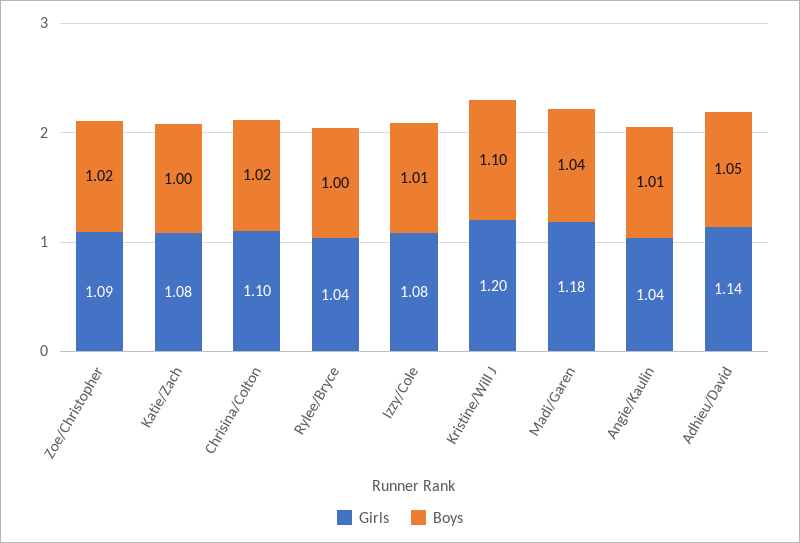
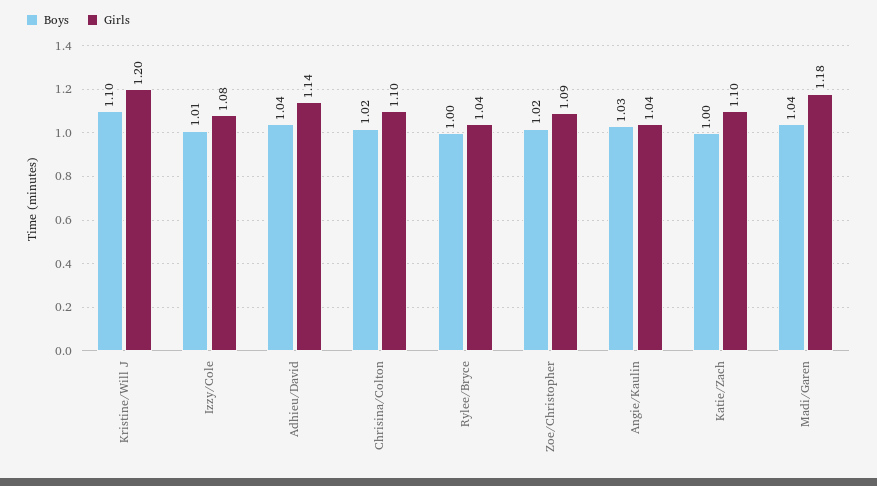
Girls, Katie/Zach: 1.08 -> 1.1
Boys, Angie/Kaulin: 1.01 -> 1.03
Boys, Adhieu/David: 1.05 -> 1.04

